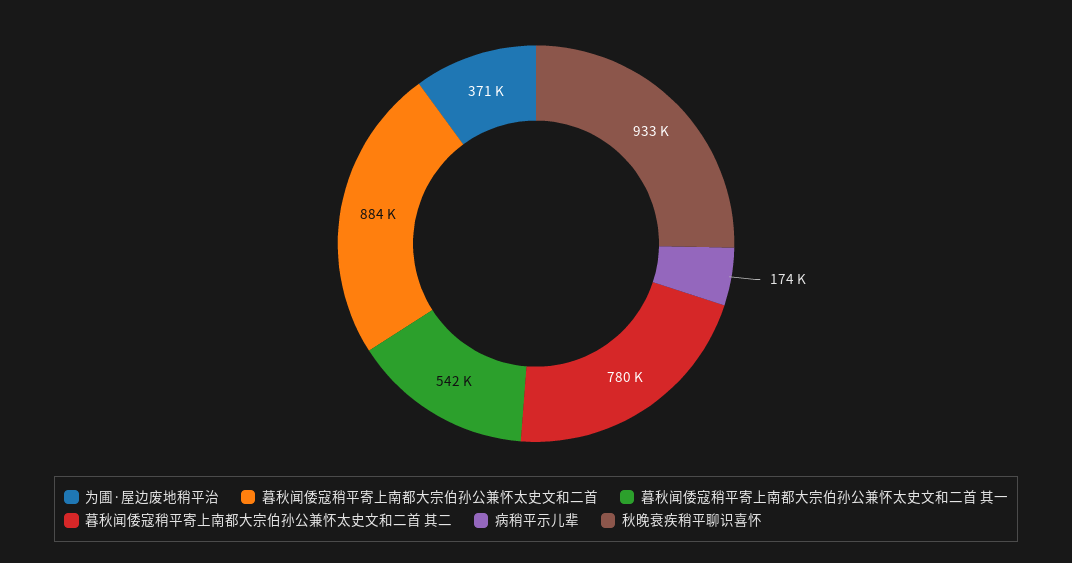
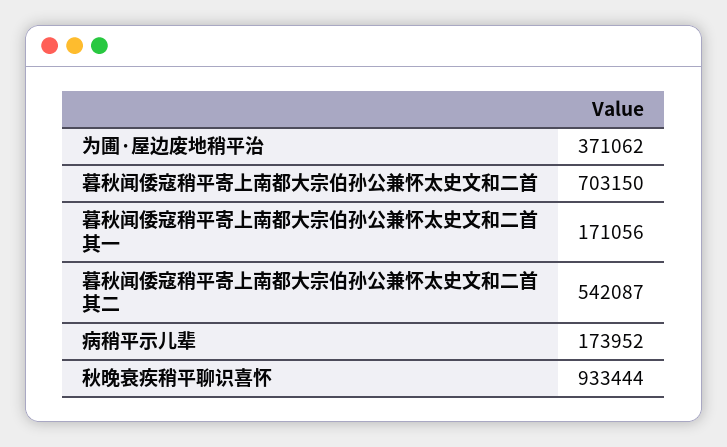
暮秋闻倭寇稍平寄上南都大宗伯孙公兼怀太史文和二首: 884000 -> 703150
暮秋闻倭寇稍平寄上南都大宗伯孙公兼怀太史文和二首 其一: 542000 -> 171056
暮秋闻倭寇稍平寄上南都大宗伯孙公兼怀太史文和二首 其二: 780000 -> 542087

